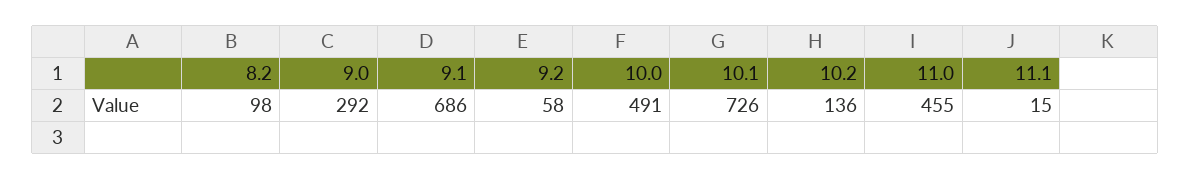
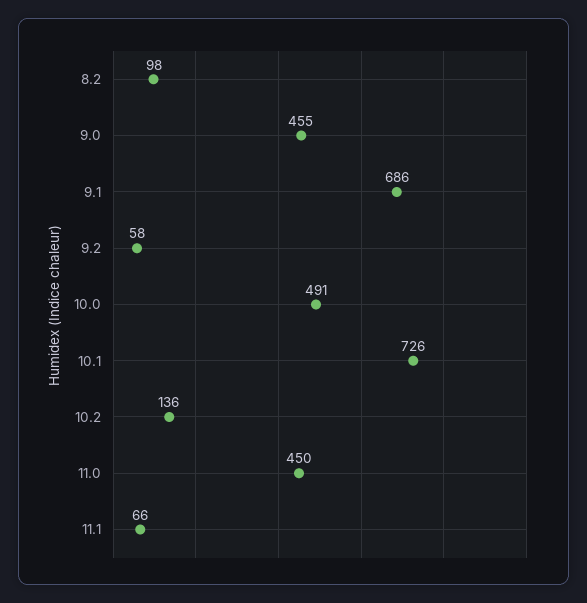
9.0: 292 -> 455
11.0: 455 -> 450
11.1: 15 -> 66

